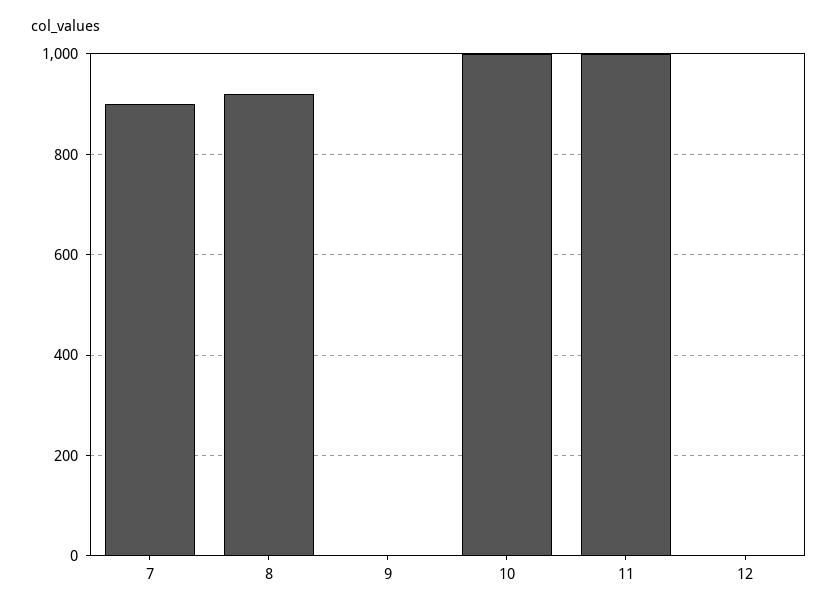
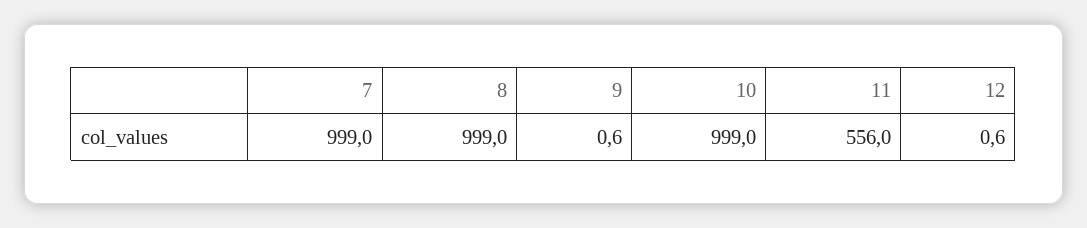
7: 900 -> 999
8: 920 -> 999
11: 1000 -> 556

